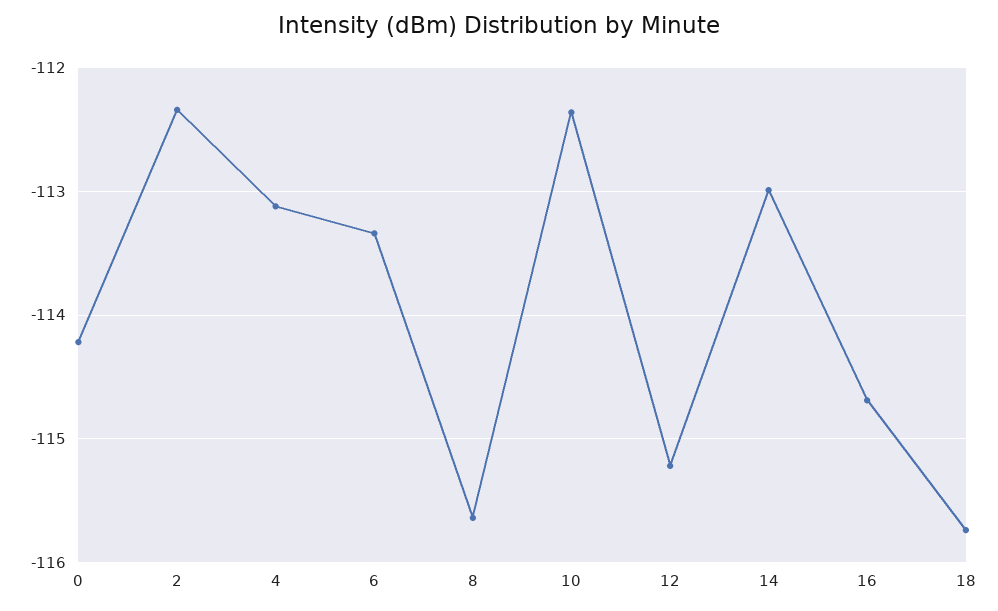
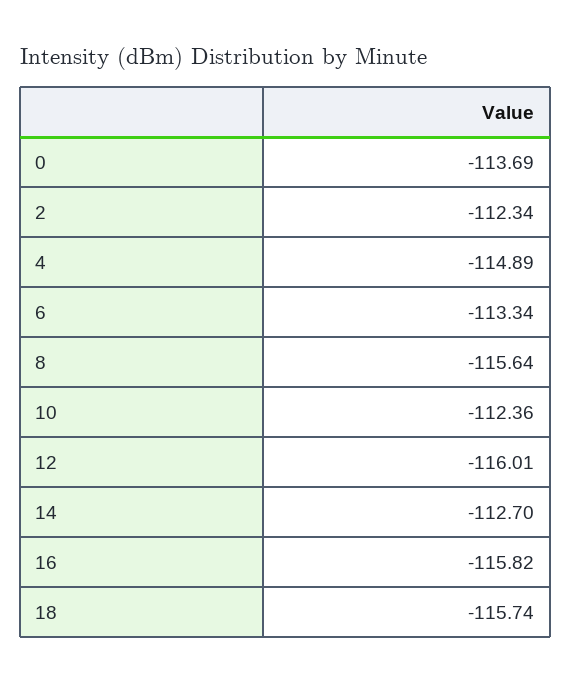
0: -114.2 -> -113.69
4: -113.1 -> -114.89
12: -115.2 -> -116.01
14: -113 -> -112.7
16: -114.7 -> -115.82

